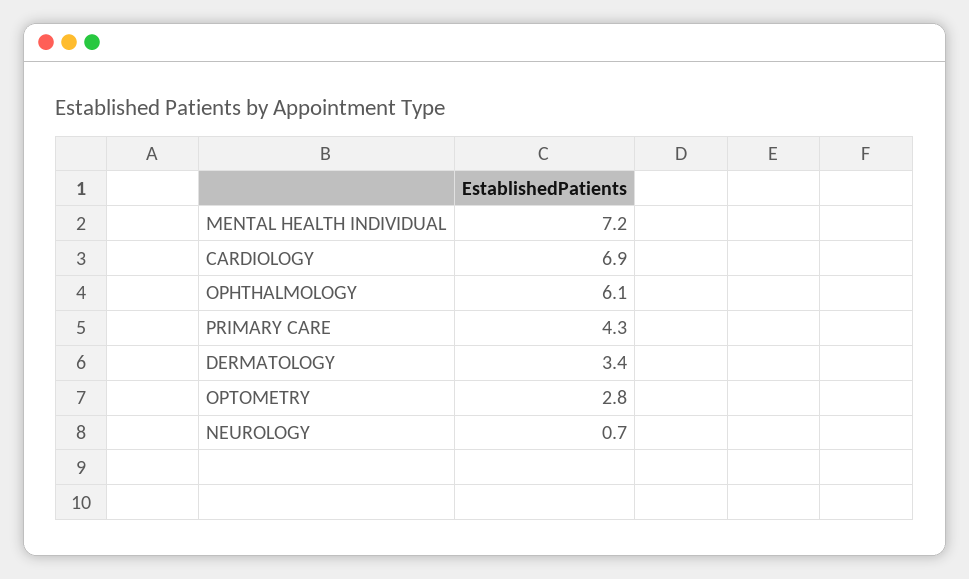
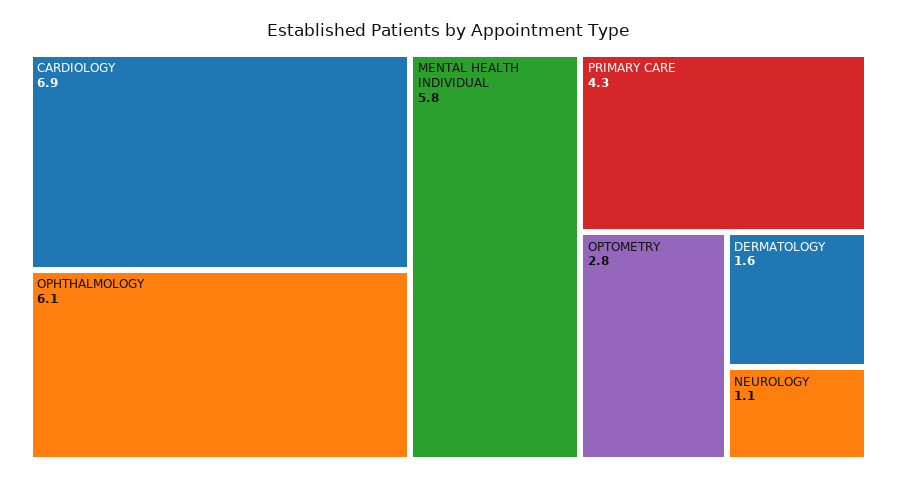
MENTAL HEALTH INDIVIDUAL: 7.2 -> 5.8
DERMATOLOGY: 3.4 -> 1.6
NEUROLOGY: 0.7 -> 1.1

